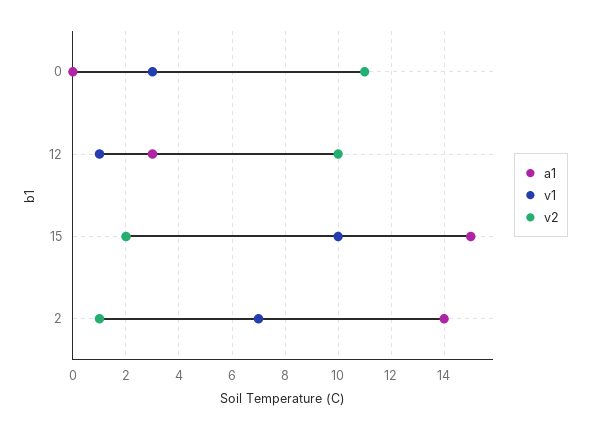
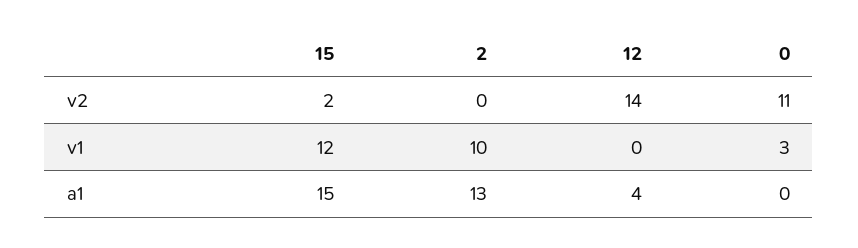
a1, 12: 3 -> 4
v1, 12: 1 -> 0
v2, 12: 10 -> 14
v1, 15: 10 -> 12
a1, 2: 14 -> 13
v1, 2: 7 -> 10
v2, 2: 1 -> 0

